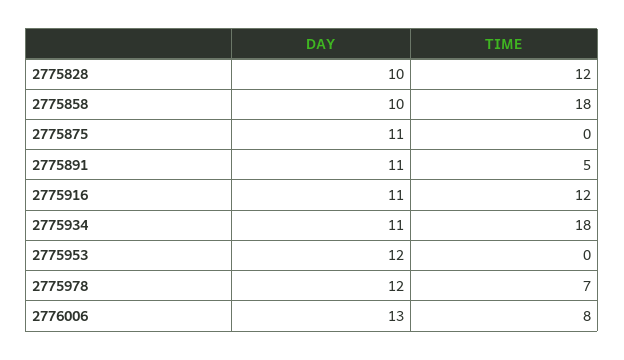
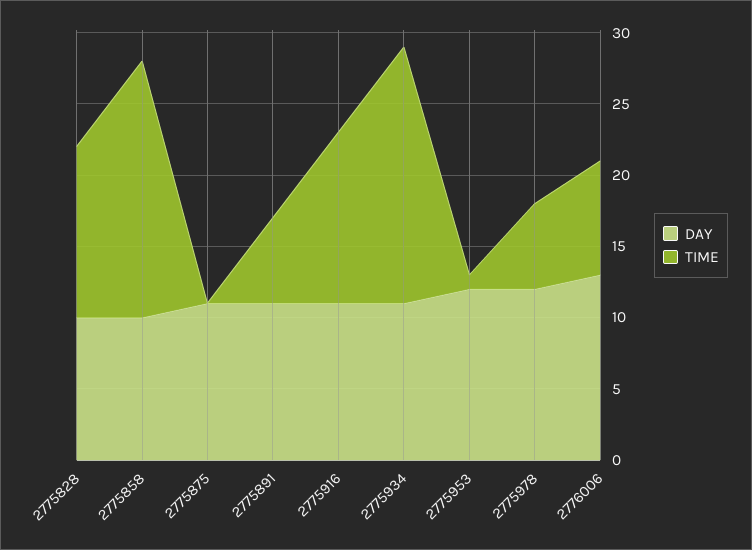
TIME, 2775891: 5 -> 6
TIME, 2775953: 0 -> 1
TIME, 2775978: 7 -> 6

